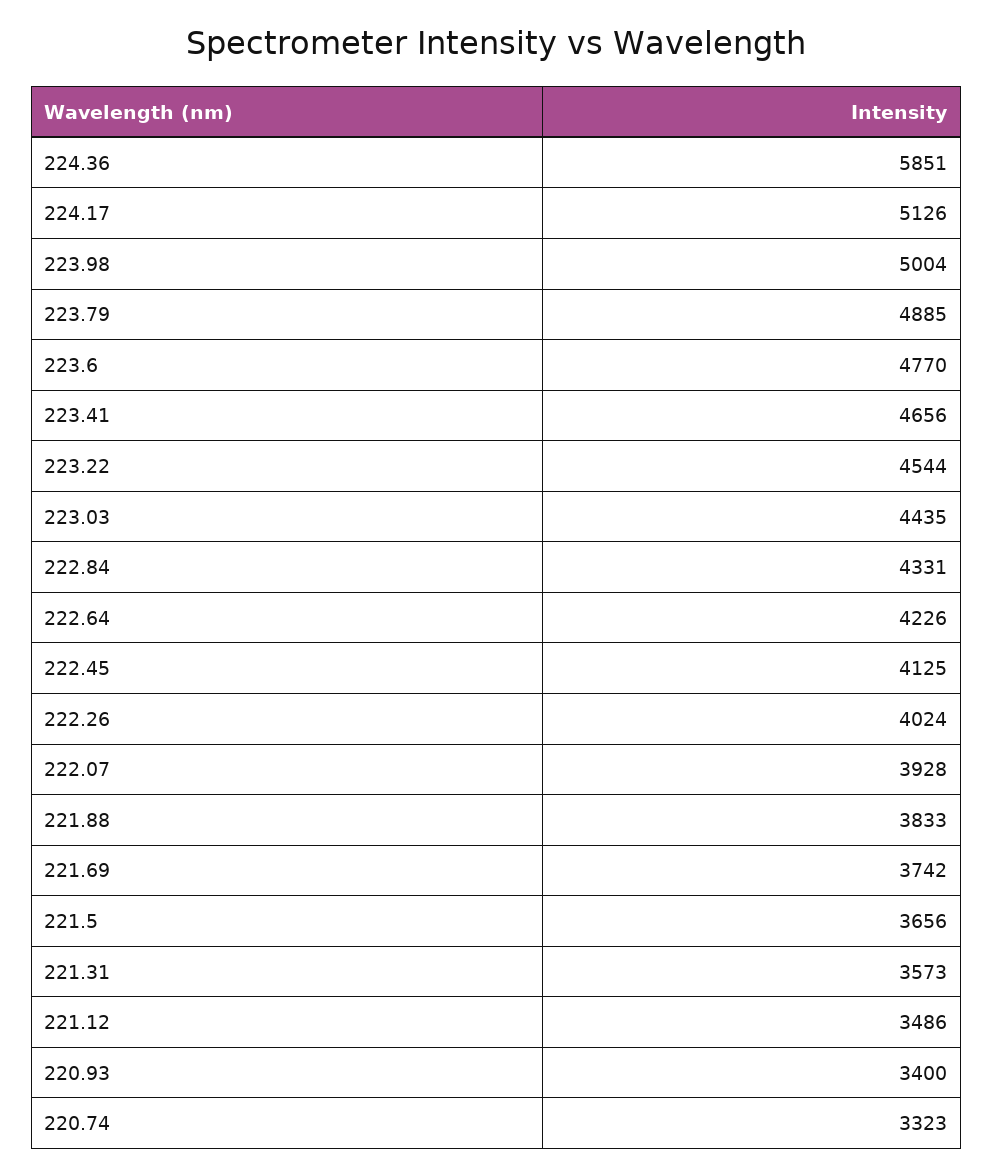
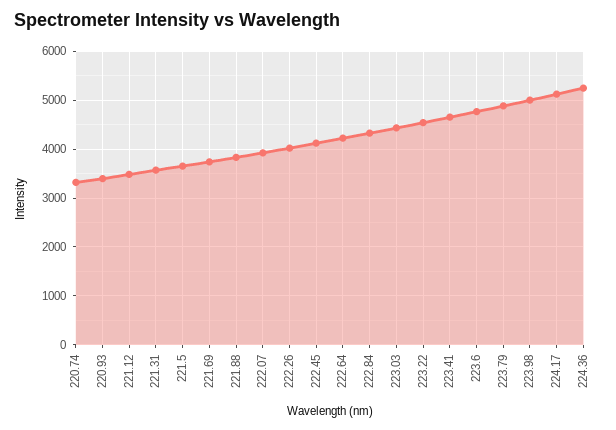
224.36: 5851 -> 5200

